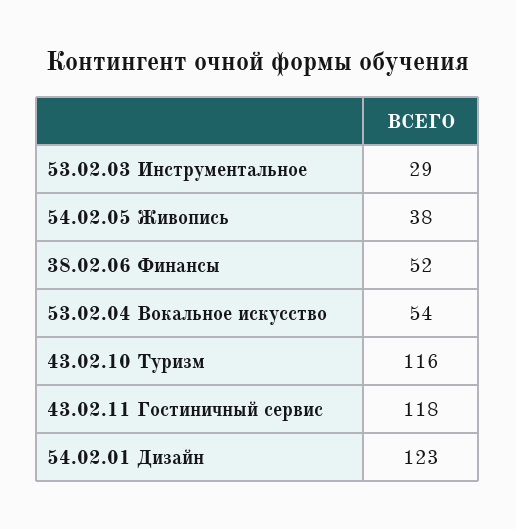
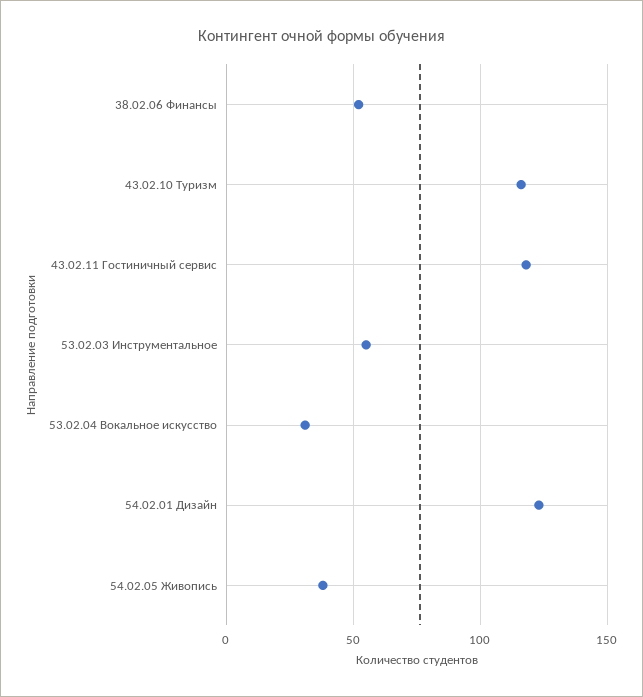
53.02.03 Инструментальное: 29 -> 55
53.02.04 Вокальное искусство: 54 -> 30

